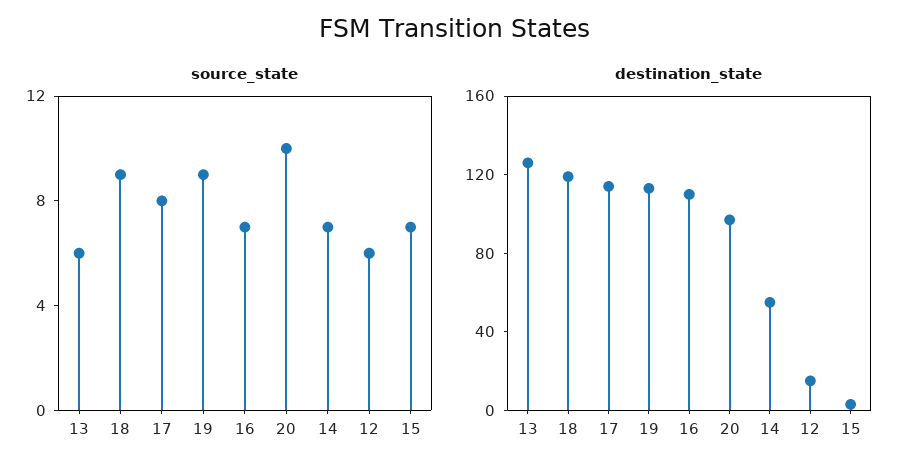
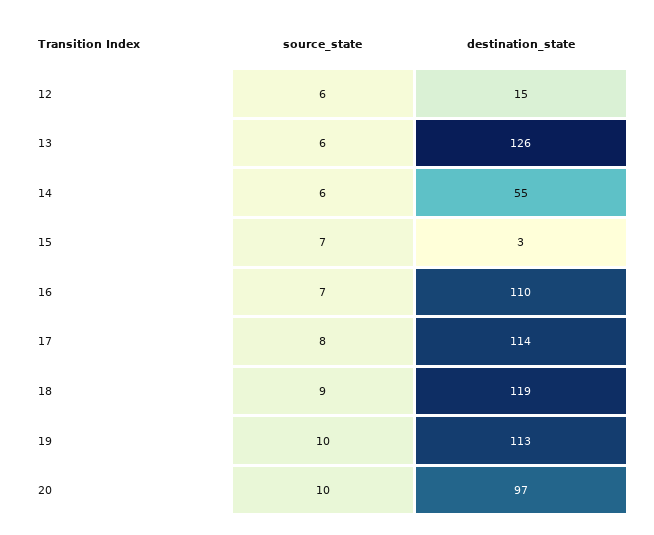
source_state, 19: 9 -> 10
source_state, 14: 7 -> 6

